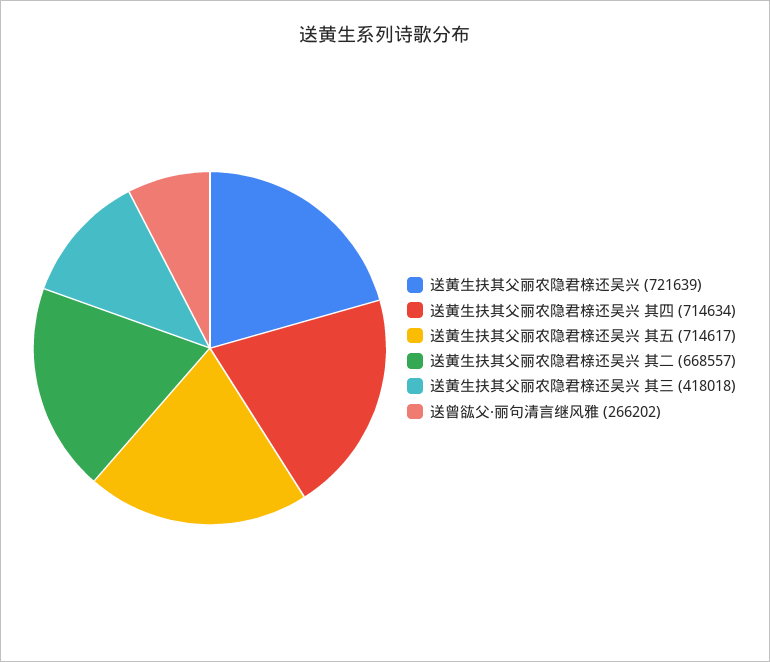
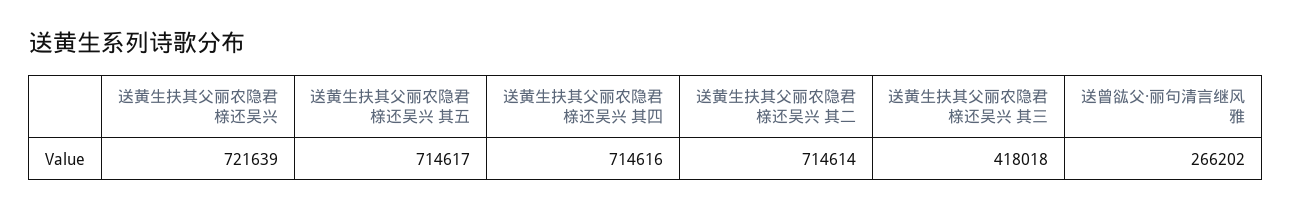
送黄生扶其父丽农隐君榇还吴兴 其四: 714634 -> 714616
送黄生扶其父丽农隐君榇还吴兴 其二: 668557 -> 714614

